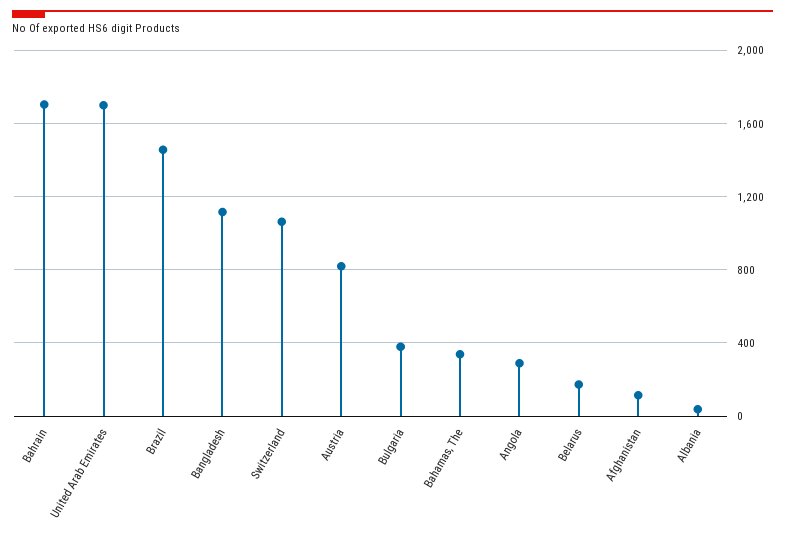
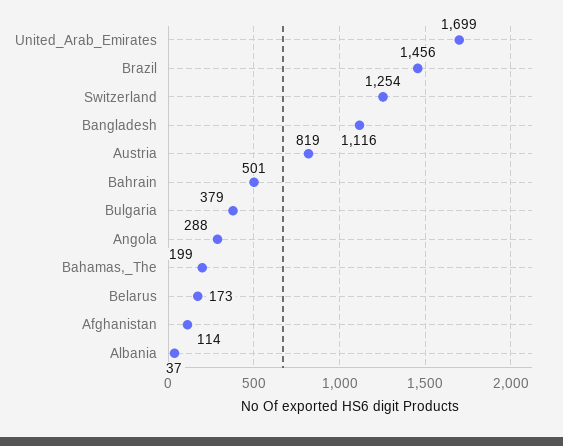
Bahrain: 1700 -> 501
Switzerland: 1050 -> 1254
Bahamas, The: 350 -> 199

